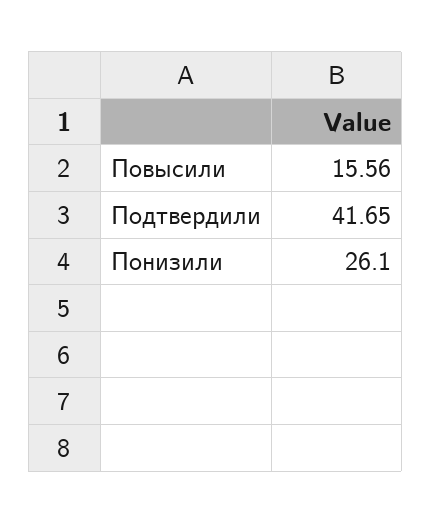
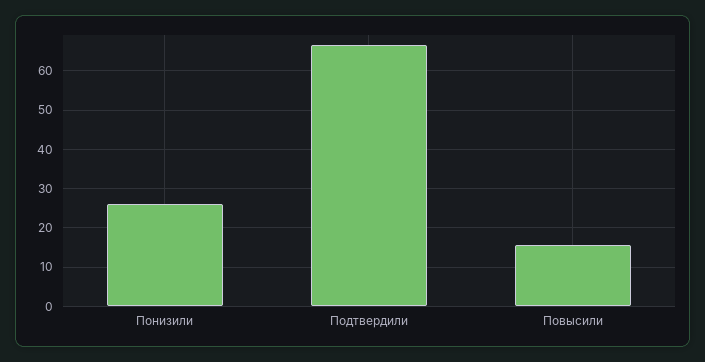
Подтвердили: 41.65 -> 66

